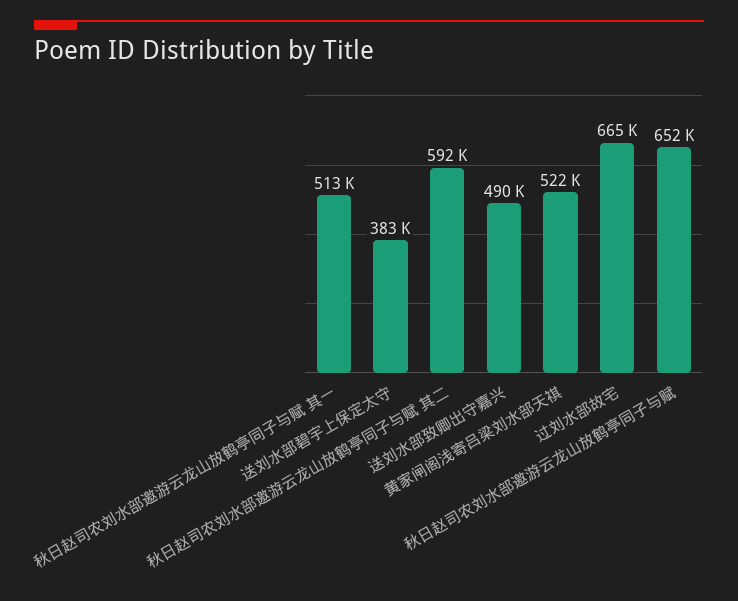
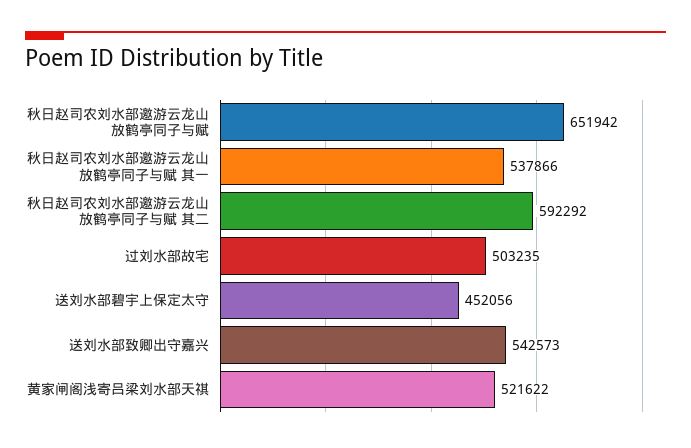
秋日赵司农刘水部邀游云龙山放鹤亭同子与赋 其一: 513000 -> 537866
送刘水部碧宇上保定太守: 383000 -> 452056
送刘水部致卿出守嘉兴: 490000 -> 542573
过刘水部故宅: 665000 -> 503235

